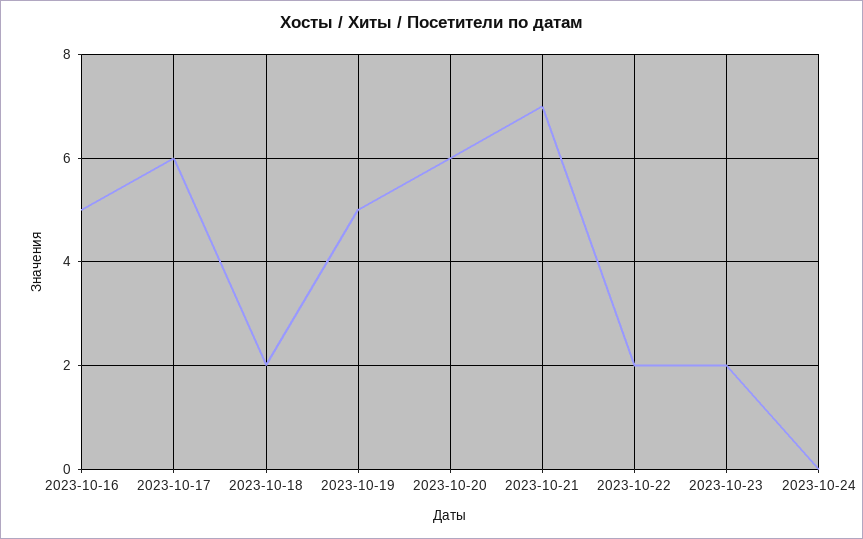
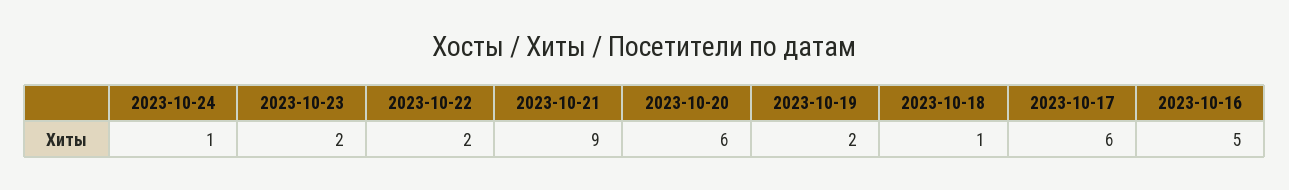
2023-10-18: 2 -> 1
2023-10-19: 5 -> 2
2023-10-21: 7 -> 9
2023-10-24: 0 -> 1

